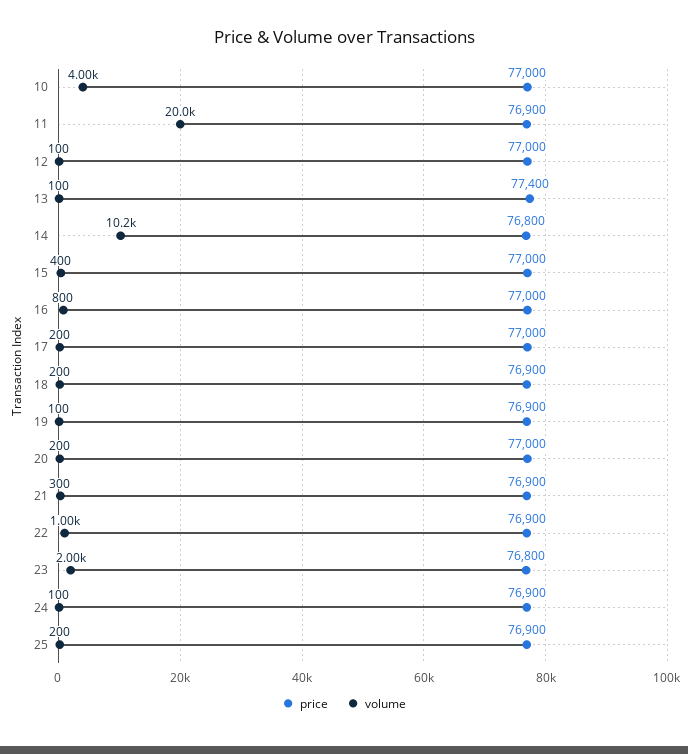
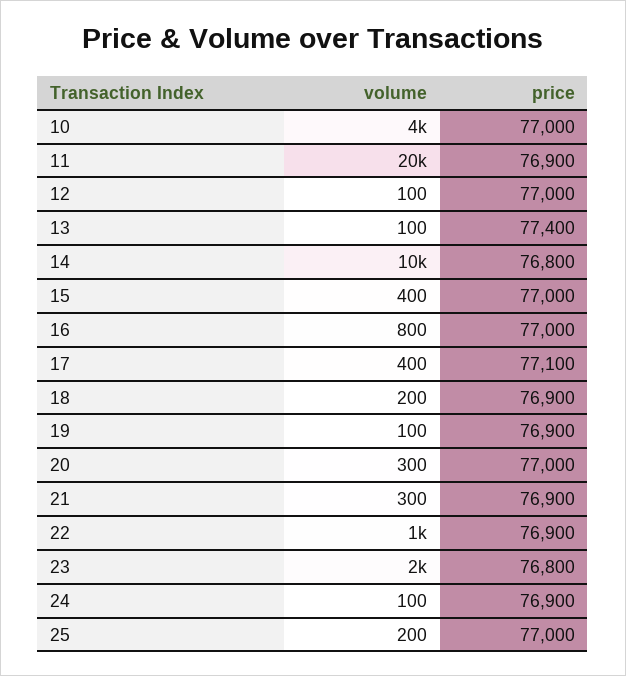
volume, 14: 10200 -> 10000
price, 17: 77000 -> 77100
volume, 17: 200 -> 400
volume, 20: 200 -> 300
price, 25: 76900 -> 77000

